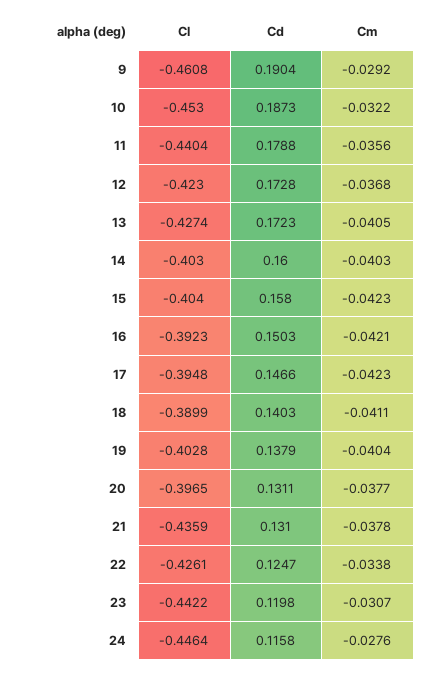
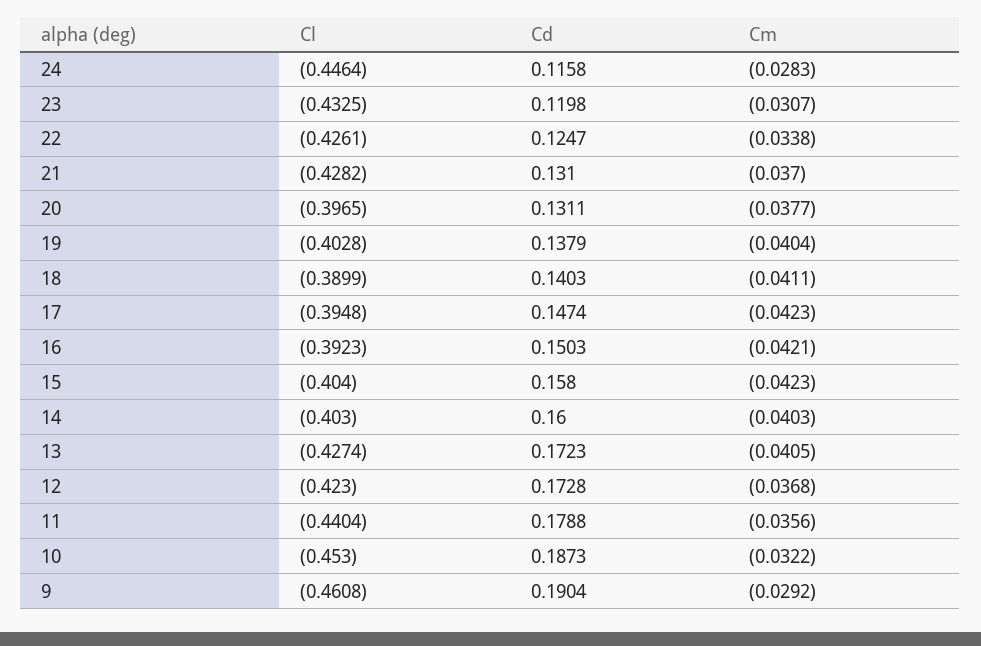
Cd, 17: 0.1466 -> 0.1474
Cl, 21: -0.4359 -> -0.4282
Cm, 21: -0.0378 -> -0.037
Cl, 23: -0.4422 -> -0.4325
Cm, 24: -0.0276 -> -0.0283

